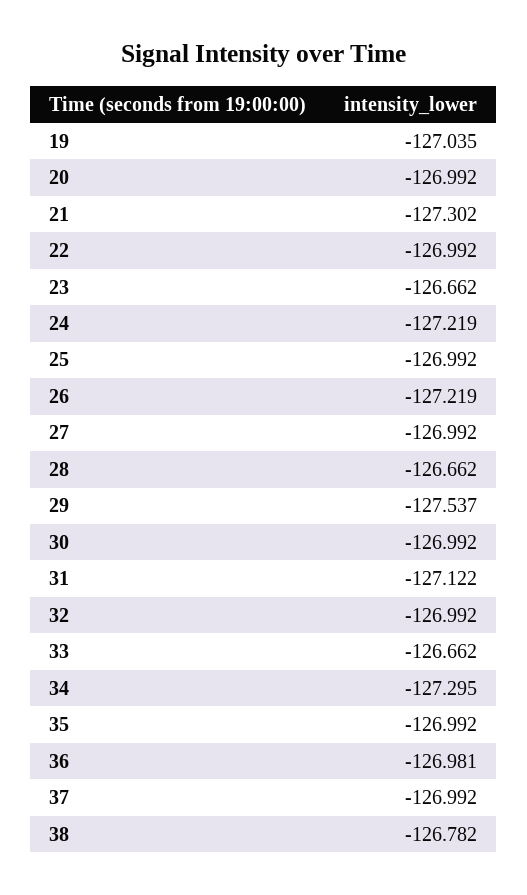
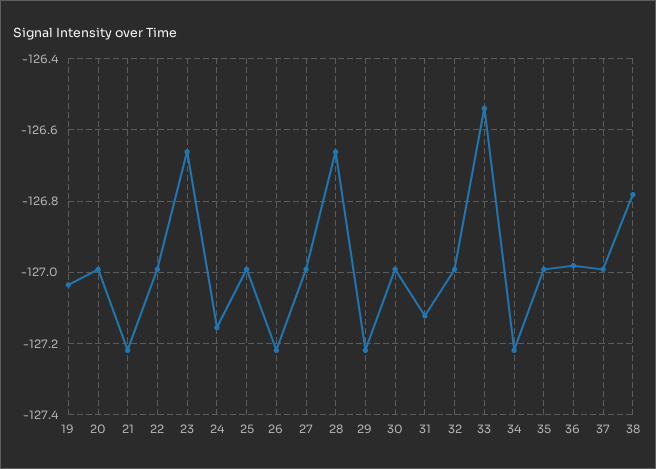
21: -127.302 -> -127.22
24: -127.219 -> -127.16
29: -127.537 -> -127.22
33: -126.662 -> -126.54
34: -127.295 -> -127.22

